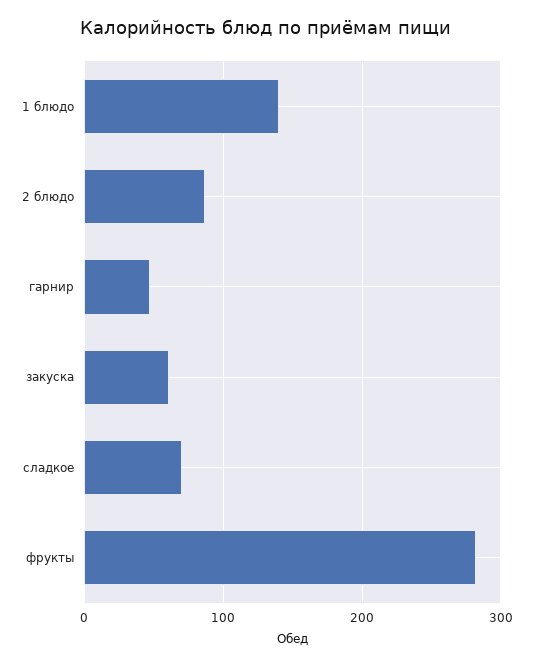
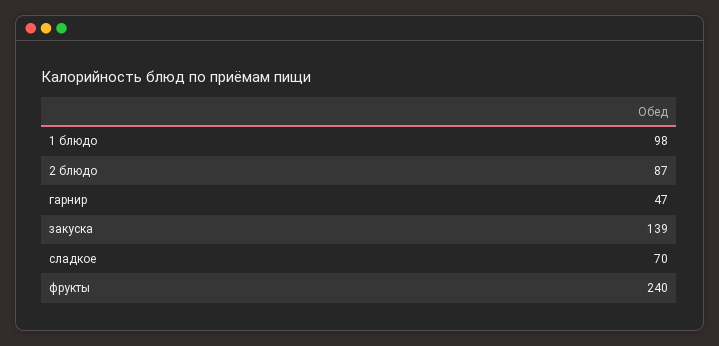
1 блюдо: 140 -> 98
закуска: 60 -> 139
фрукты: 280 -> 240

